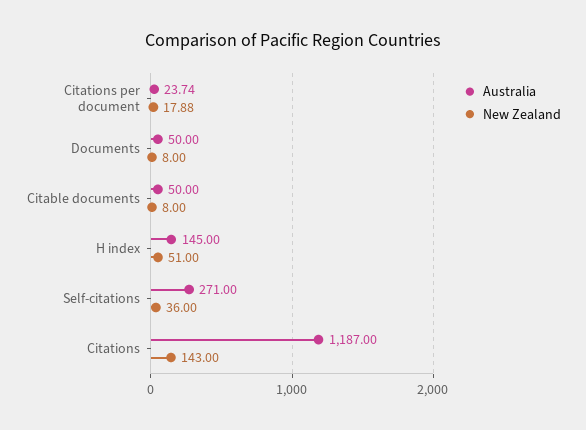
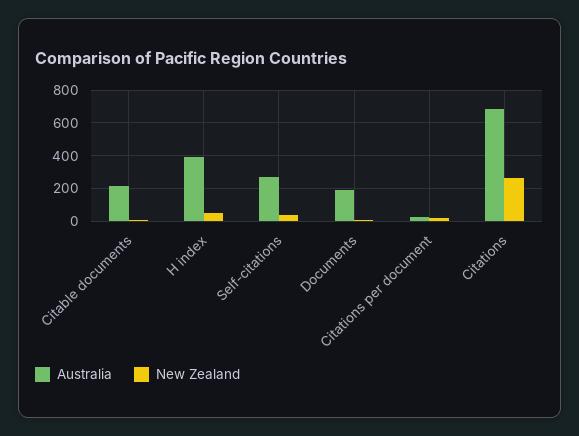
Australia, Documents: 50 -> 200
Australia, Citable documents: 50 -> 200
Australia, H index: 145 -> 400
Australia, Citations: 1187 -> 700
New Zealand, Citations: 143 -> 250

